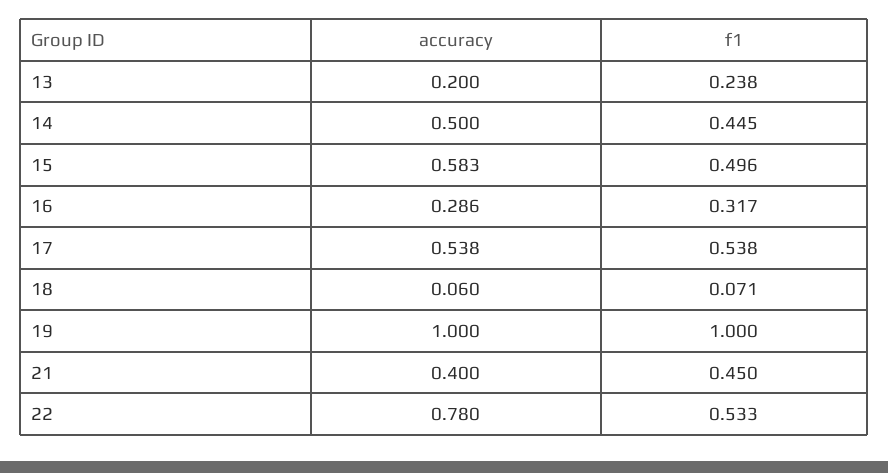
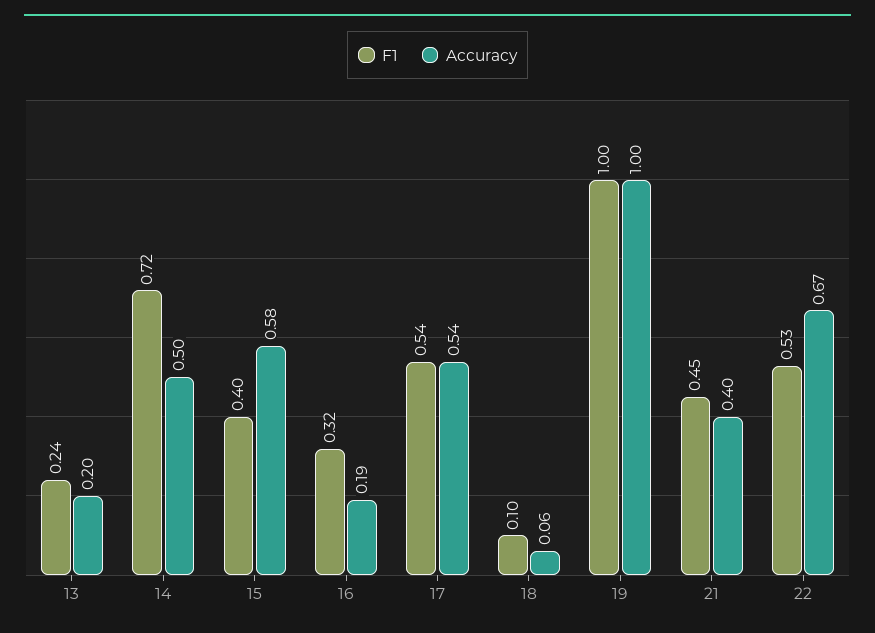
f1, 14: 0.445 -> 0.72
f1, 15: 0.496 -> 0.4
accuracy, 16: 0.286 -> 0.19
f1, 18: 0.071 -> 0.1
accuracy, 22: 0.78 -> 0.67

